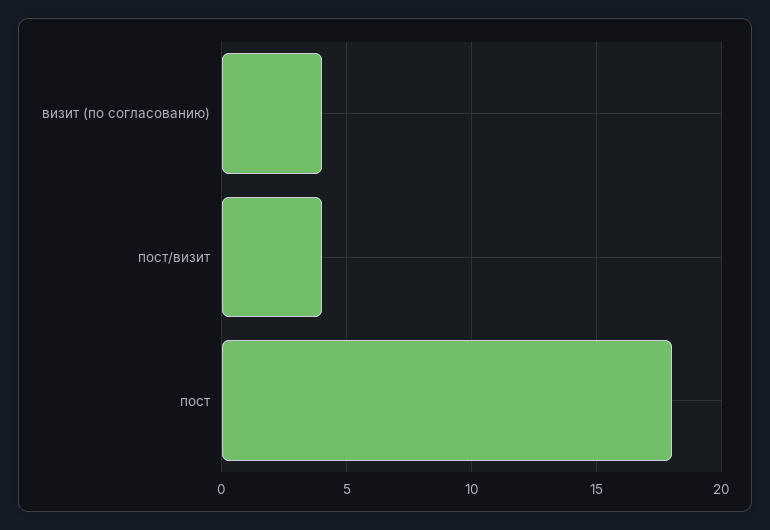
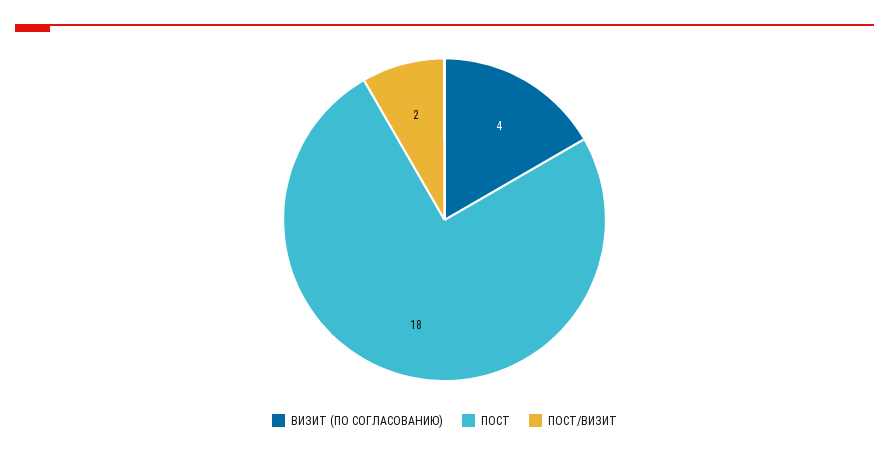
пост/визит: 4 -> 2

